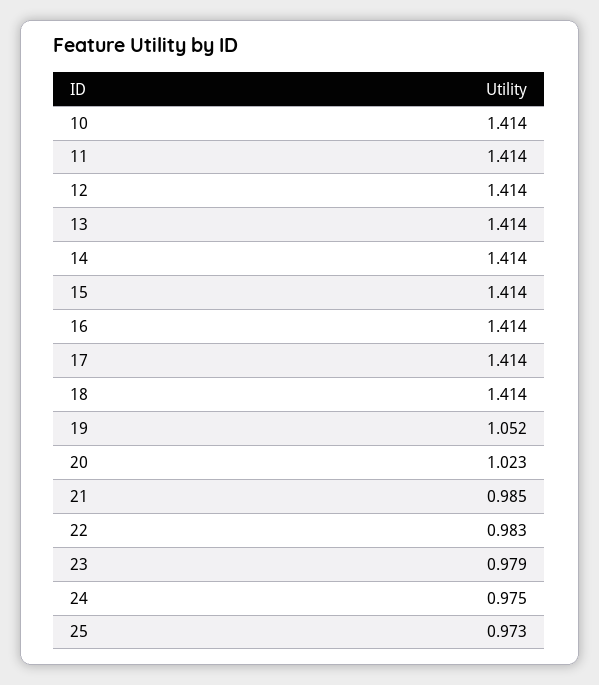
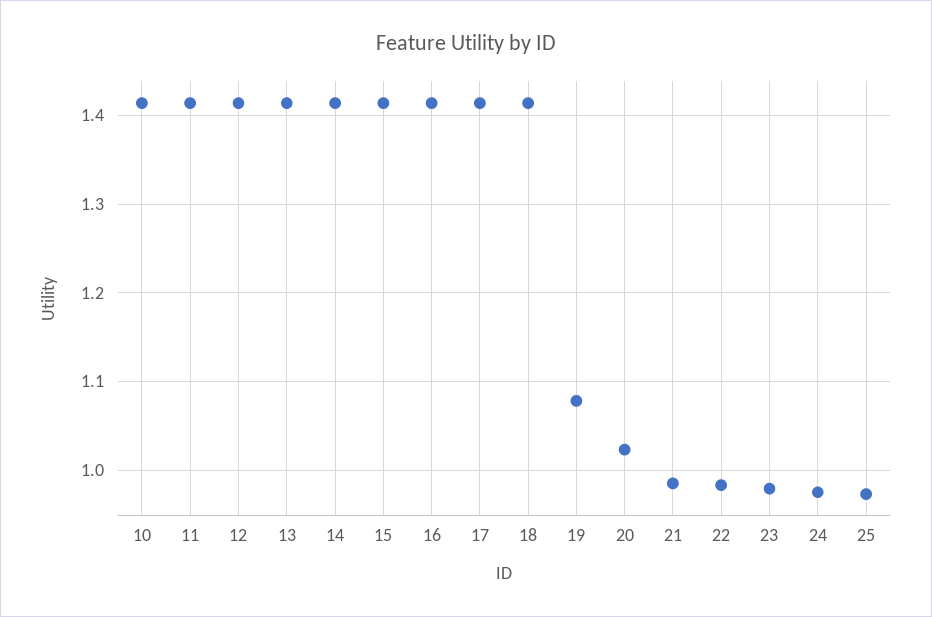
19: 1.052 -> 1.08

